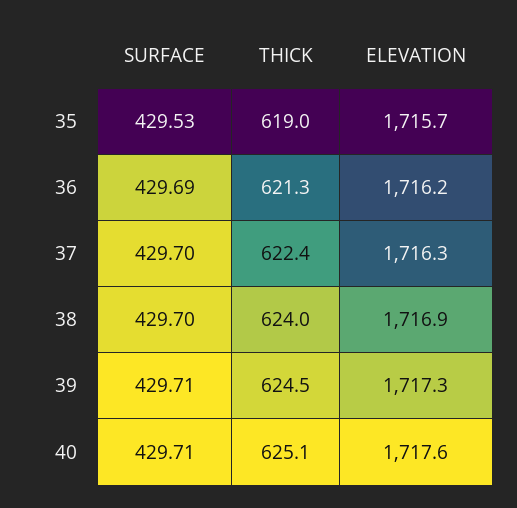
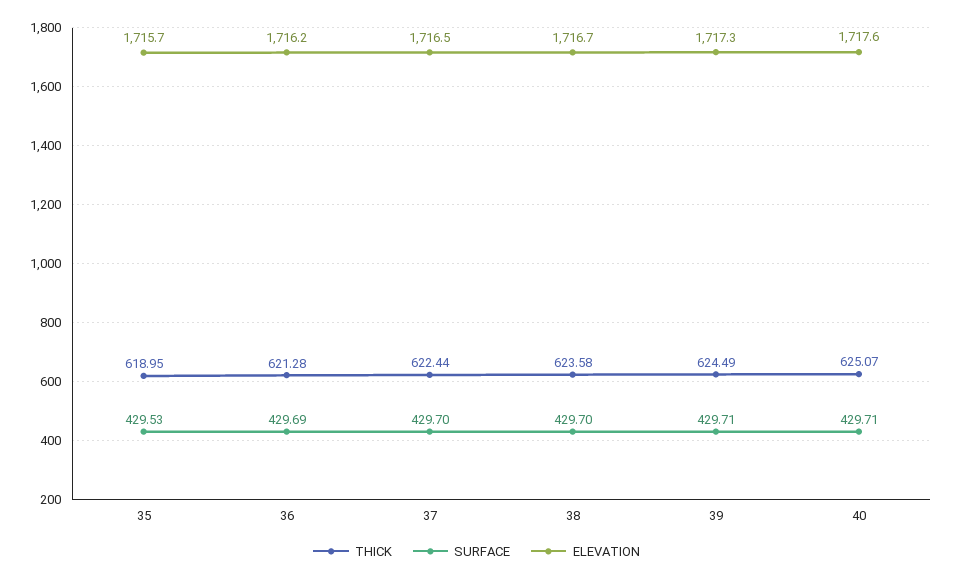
ELEVATION, 37: 1716.3 -> 1716.5
THICK, 38: 624 -> 623.58
ELEVATION, 38: 1716.9 -> 1716.7

